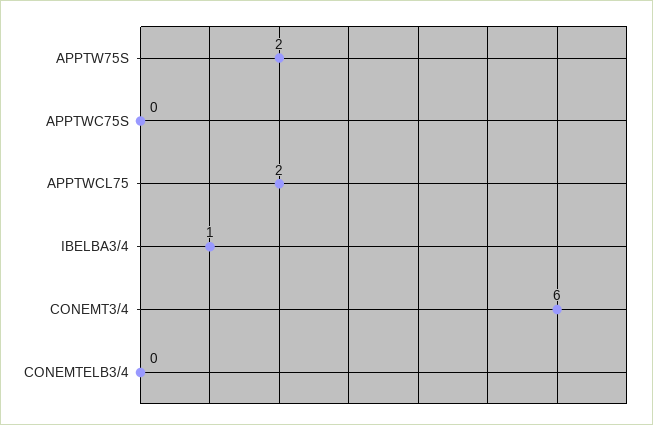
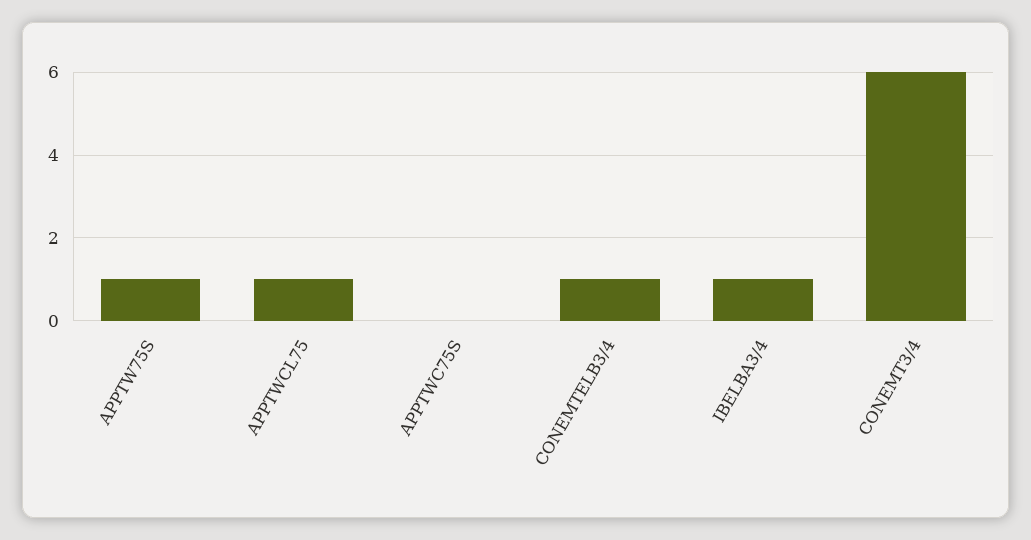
APPTW75S: 2 -> 1
APPTWCL75: 2 -> 1
CONEMTELB3/4: 0 -> 1

